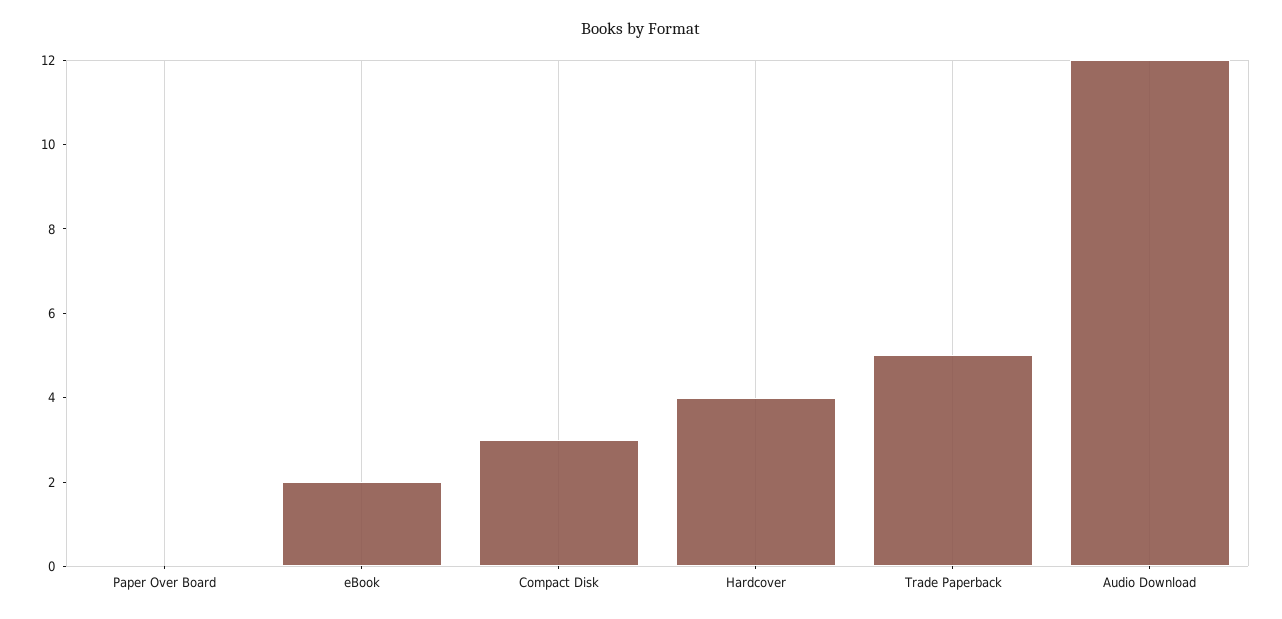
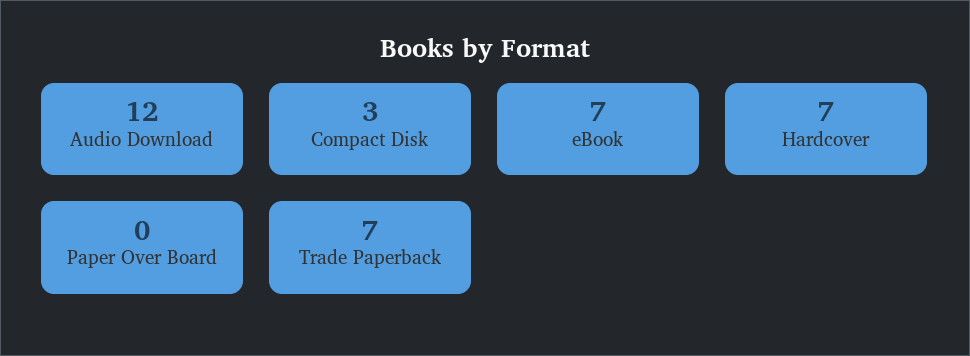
eBook: 2 -> 7
Hardcover: 4 -> 7
Trade Paperback: 5 -> 7

